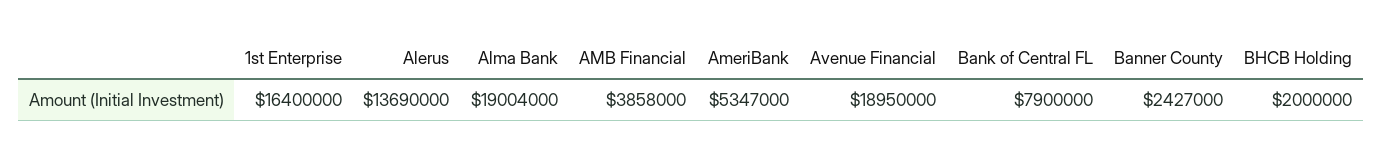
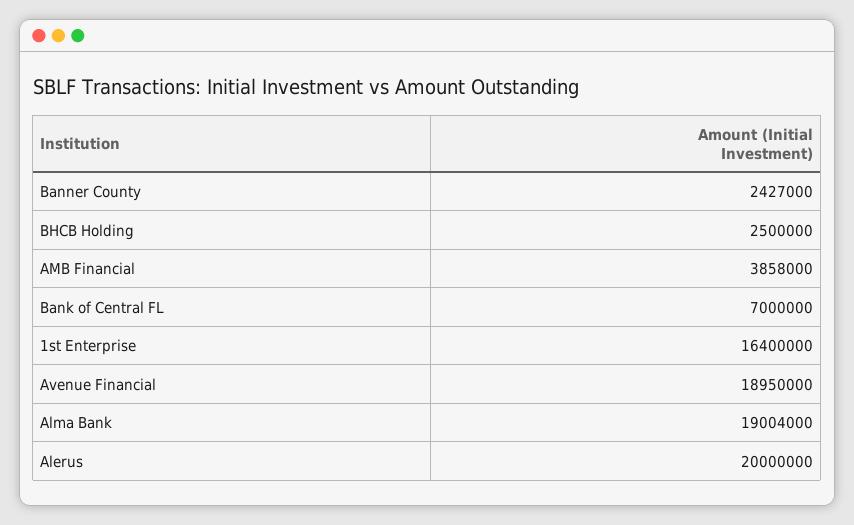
Alerus: 13690000 -> 20000000
AmeriBank: 5347000 -> none
Bank of Central FL: 7900000 -> 7000000
BHCB Holding: 2000000 -> 2500000

